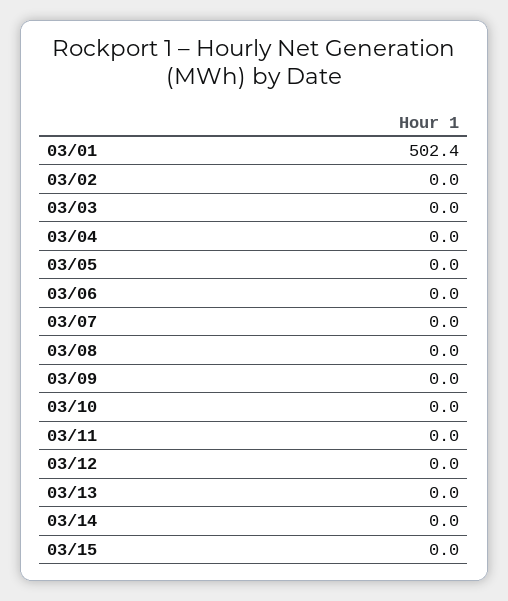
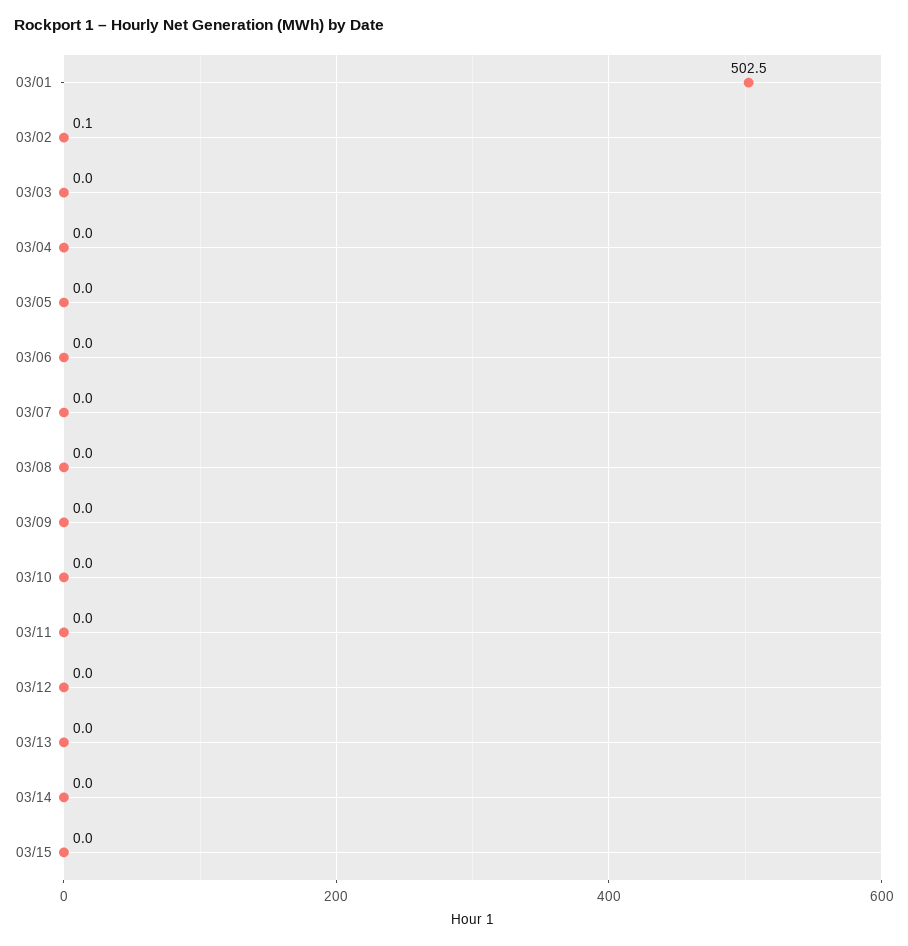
03/01: 502.4 -> 502.5
03/02: 0 -> 0.1

